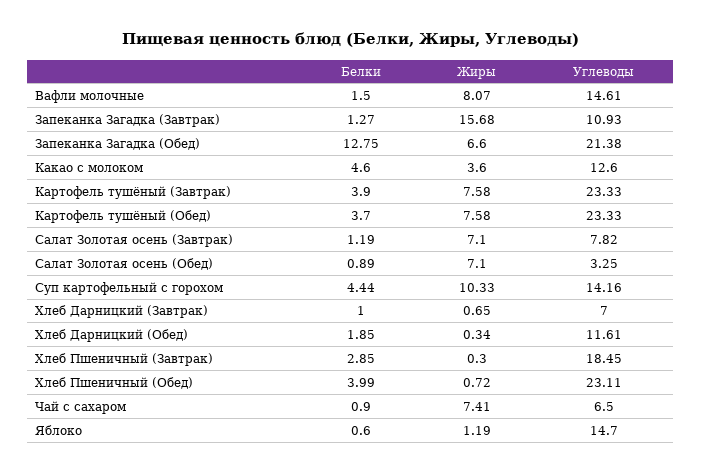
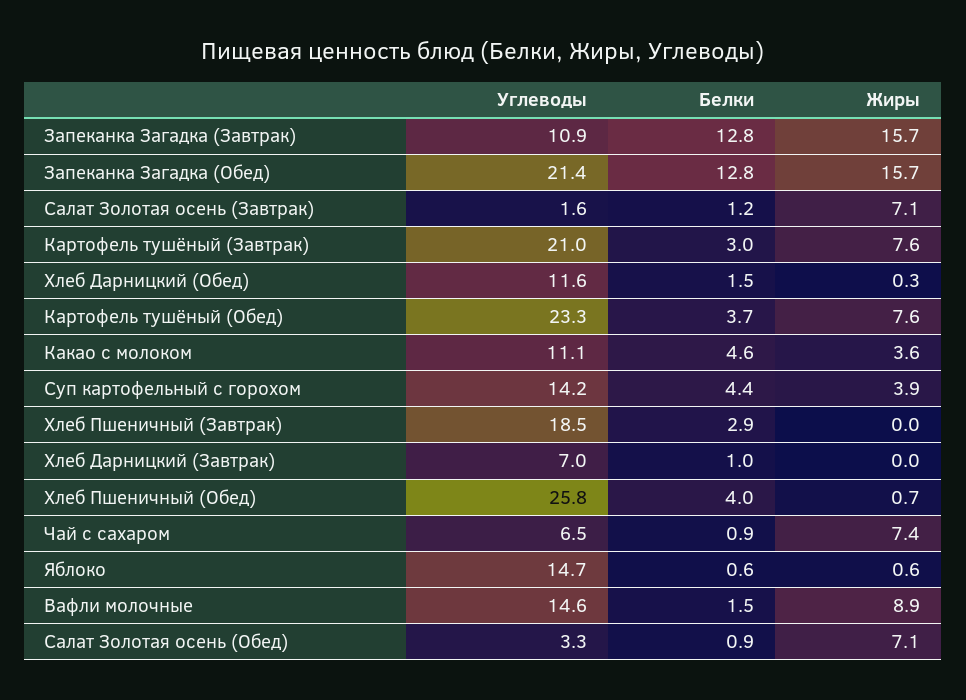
Жиры, Вафли молочные: 8.07 -> 8.9
Белки, Запеканка Загадка (Завтрак): 1.27 -> 12.8
Жиры, Запеканка Загадка (Обед): 6.6 -> 15.7
Углеводы, Какао с молоком: 12.6 -> 11.1
Белки, Картофель тушёный (Завтрак): 3.9 -> 3
Углеводы, Картофель тушёный (Завтрак): 23.33 -> 21
Углеводы, Салат Золотая осень (Завтрак): 7.82 -> 1.6
Жиры, Суп картофельный с горохом: 10.33 -> 3.9
Жиры, Хлеб Дарницкий (Завтрак): 0.65 -> 0
Белки, Хлеб Дарницкий (Обед): 1.85 -> 1.5
Жиры, Хлеб Пшеничный (Завтрак): 0.3 -> 0
Углеводы, Хлеб Пшеничный (Обед): 23.11 -> 25.8
Жиры, Яблоко: 1.19 -> 0.6

